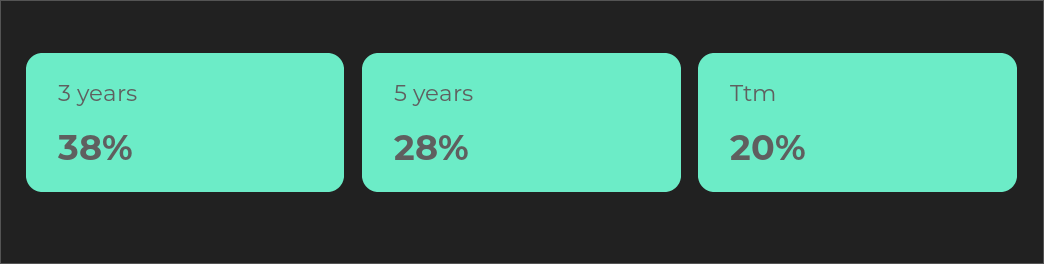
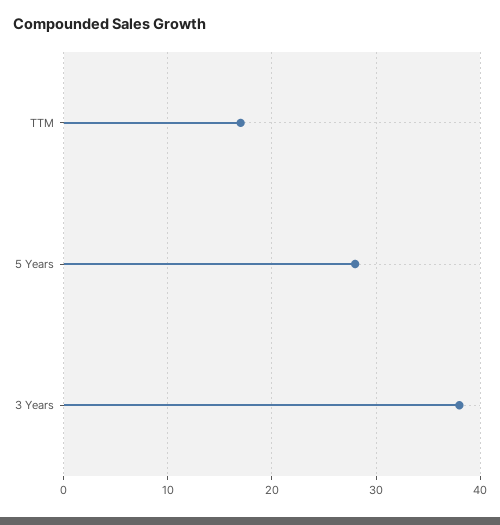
Ttm: 20 -> 17

